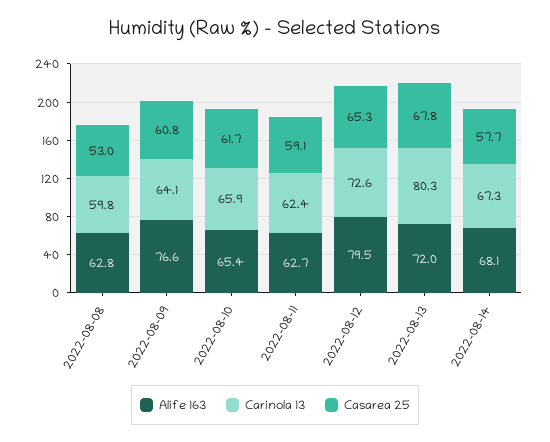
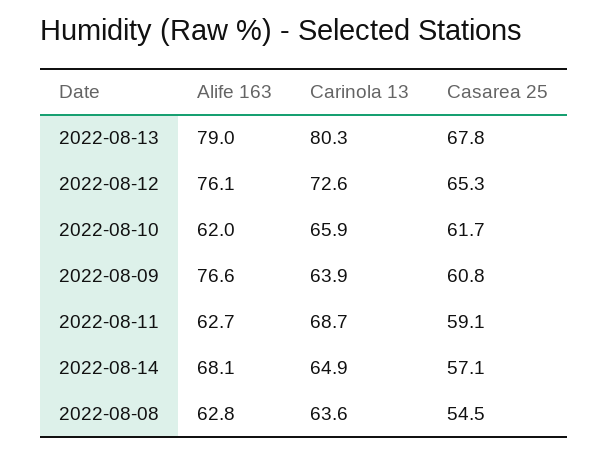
Carinola 13, 2022-08-08: 59.8 -> 63.6
Casarea 25, 2022-08-08: 53 -> 54.5
Carinola 13, 2022-08-09: 64.1 -> 63.9
Alife 163, 2022-08-10: 65.4 -> 62
Carinola 13, 2022-08-11: 62.4 -> 68.7
Alife 163, 2022-08-12: 79.5 -> 76.1
Alife 163, 2022-08-13: 72 -> 79
Carinola 13, 2022-08-14: 67.3 -> 64.9
Casarea 25, 2022-08-14: 57.7 -> 57.1

